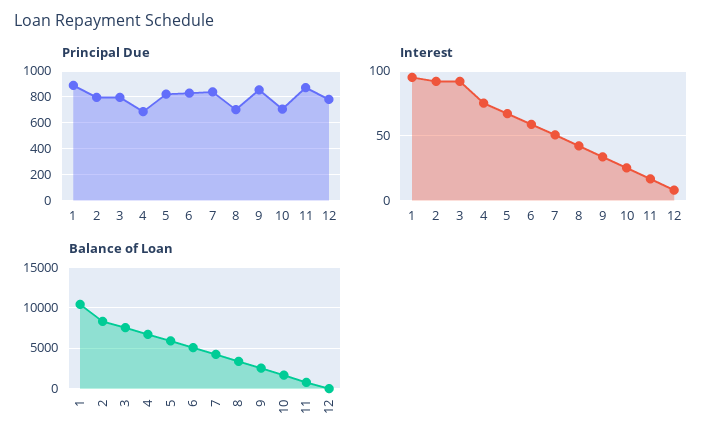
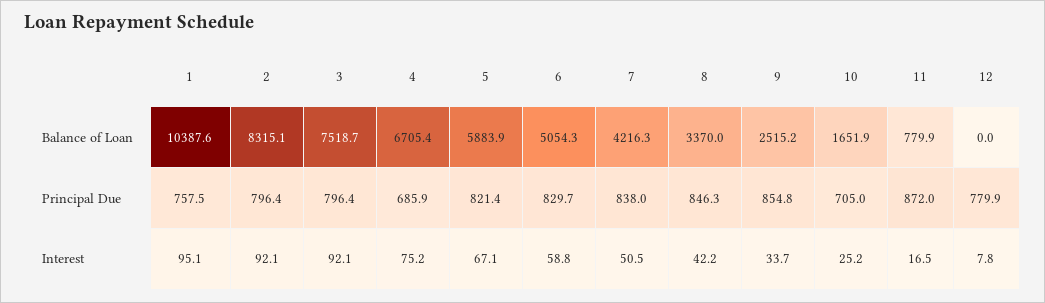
Principal Due, 1: 900 -> 757.5
Principal Due, 8: 700 -> 846.3

